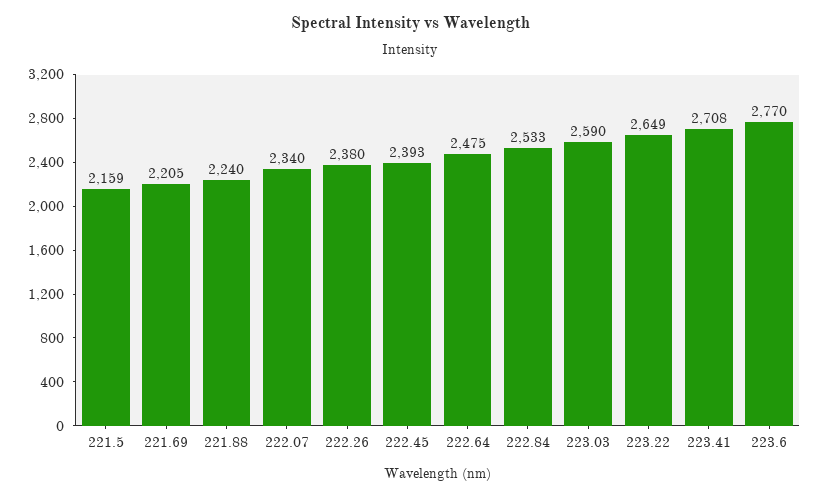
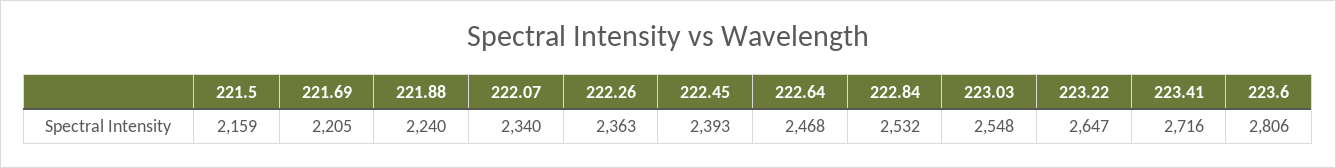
222.26: 2380 -> 2363
222.64: 2475 -> 2468
222.84: 2533 -> 2532
223.03: 2590 -> 2548
223.22: 2649 -> 2647
223.41: 2708 -> 2716
223.6: 2770 -> 2806

